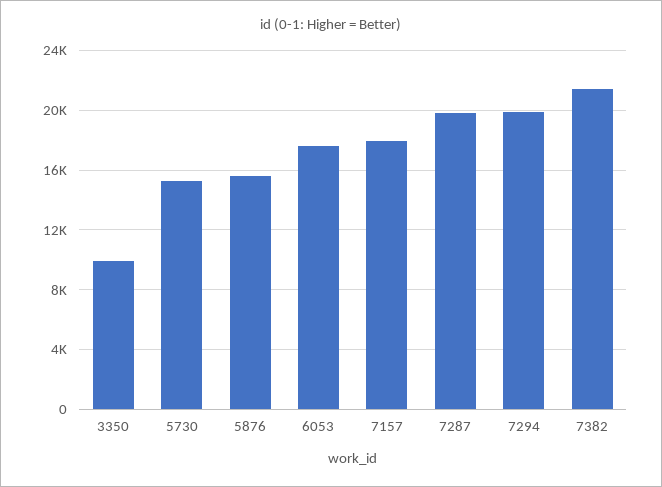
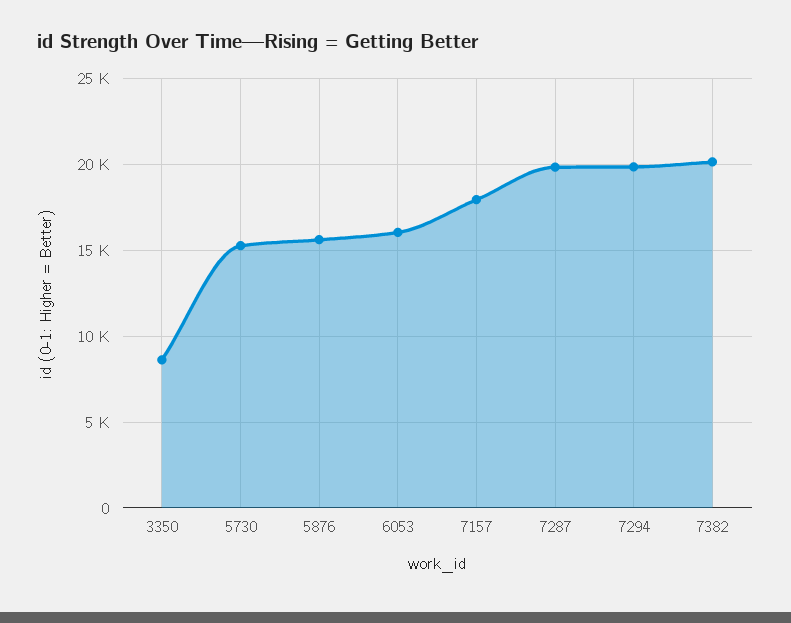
3350: 10000 -> 8500
6053: 17500 -> 16000
7382: 21500 -> 20000

